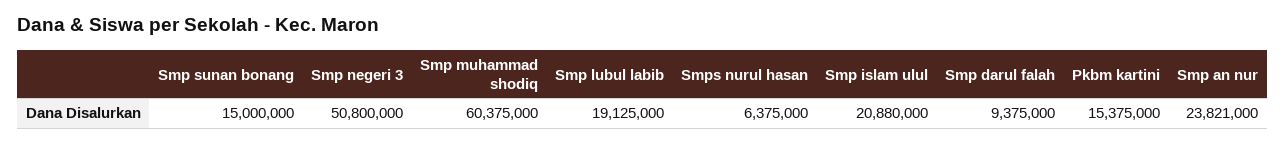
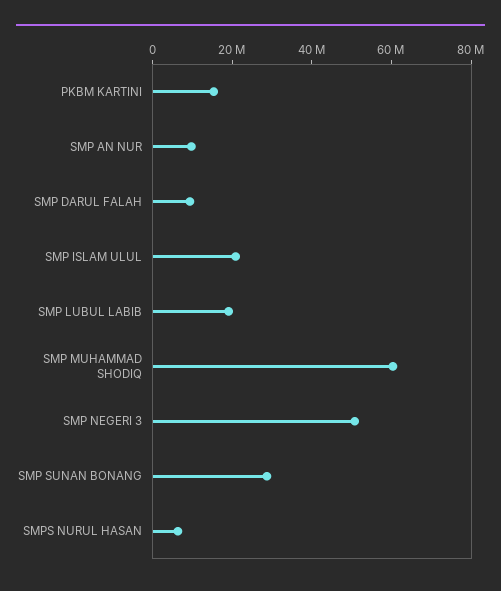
Smp sunan bonang: 15000000 -> 30000000
Smp an nur: 23821000 -> 10000000

